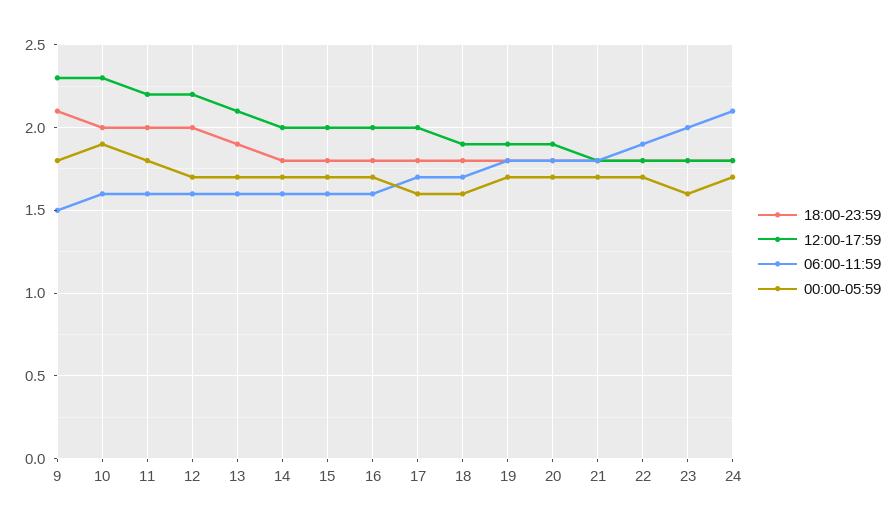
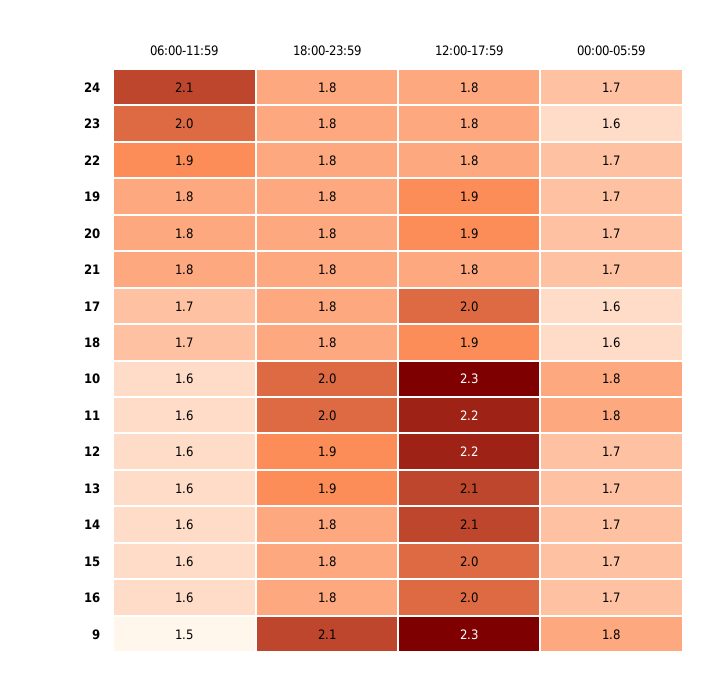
00:00-05:59, 10: 1.9 -> 1.8
18:00-23:59, 12: 2 -> 1.9
12:00-17:59, 14: 2 -> 2.1

